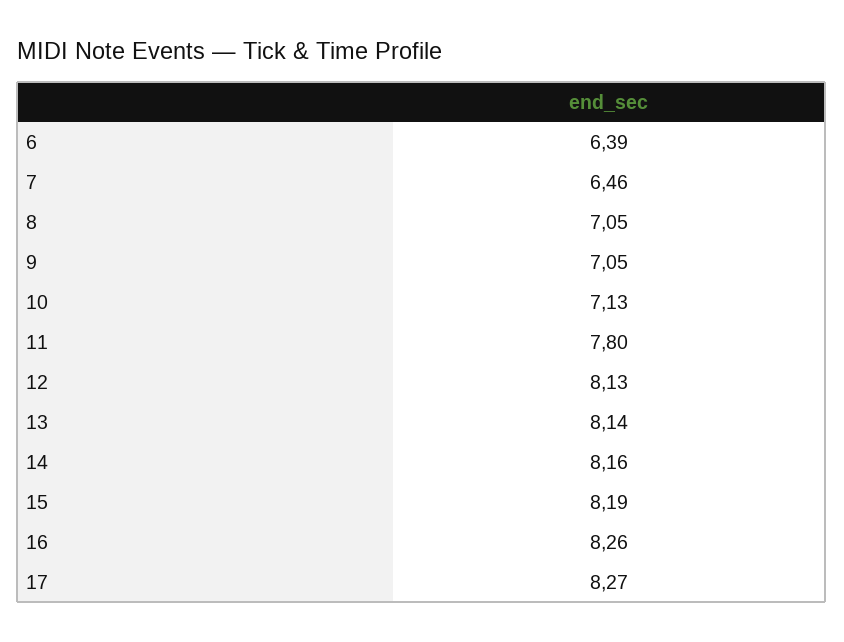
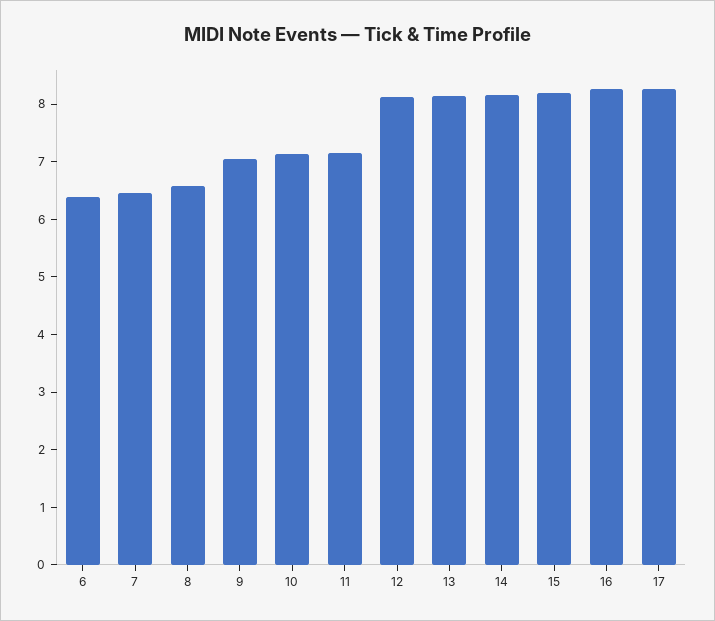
8: 7.05 -> 6.6
11: 7.8 -> 7.2

